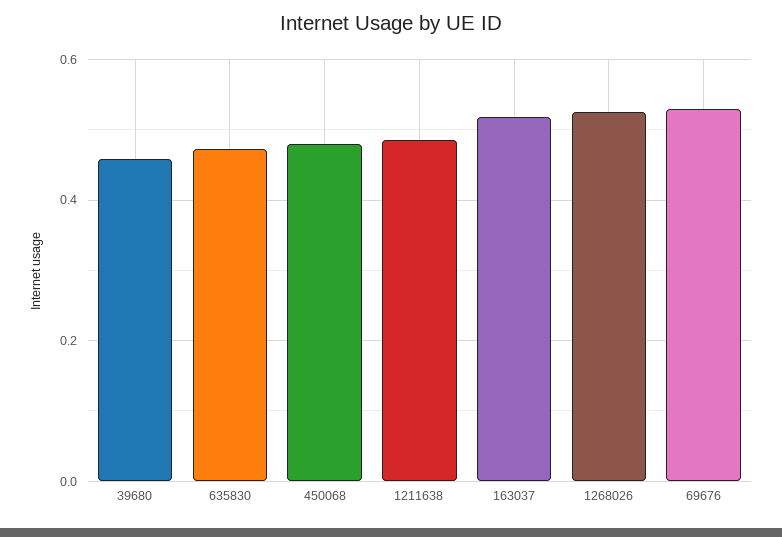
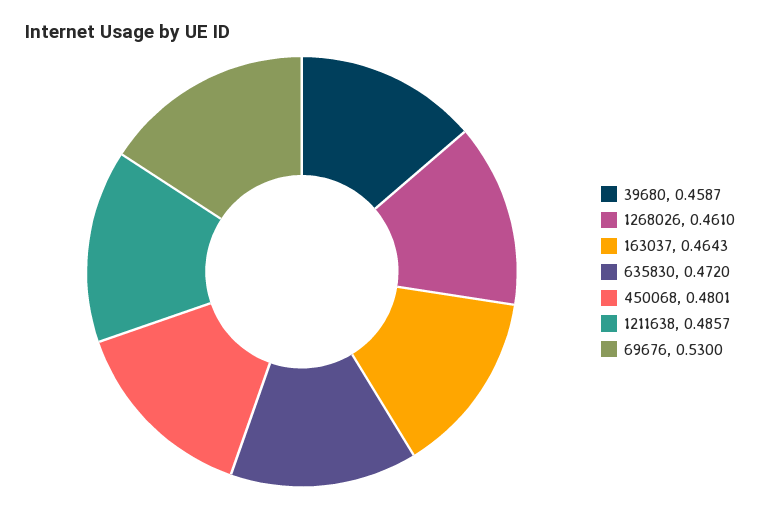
163037: 0.52 -> 0.4643
1268026: 0.52 -> 0.461

